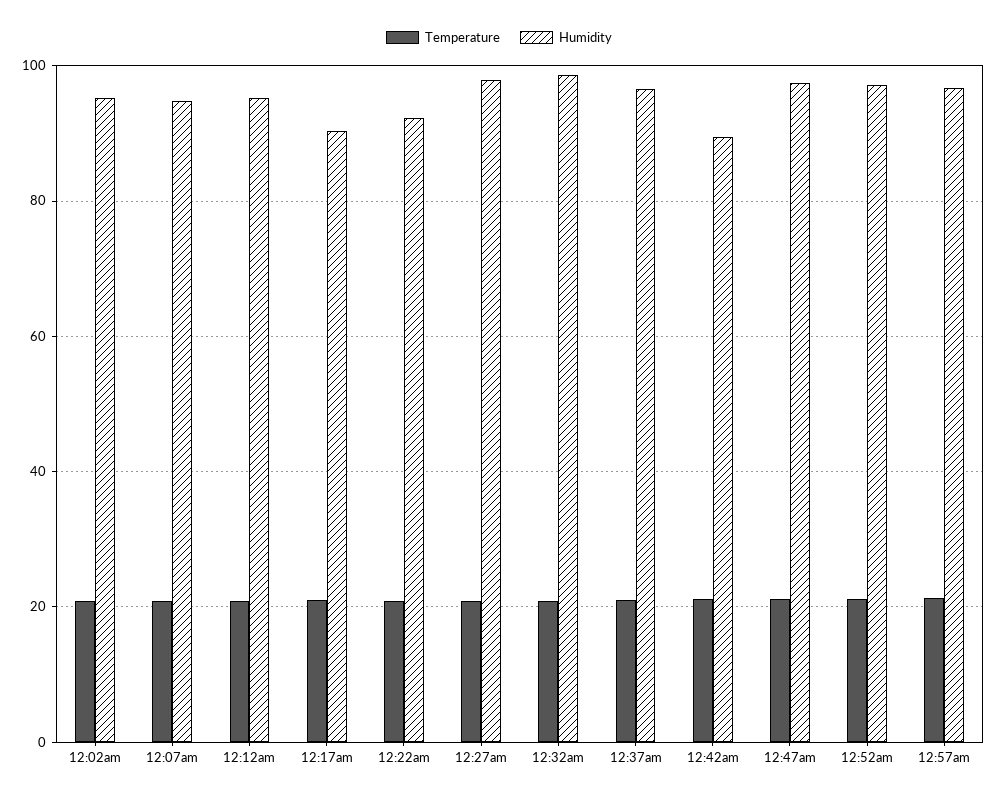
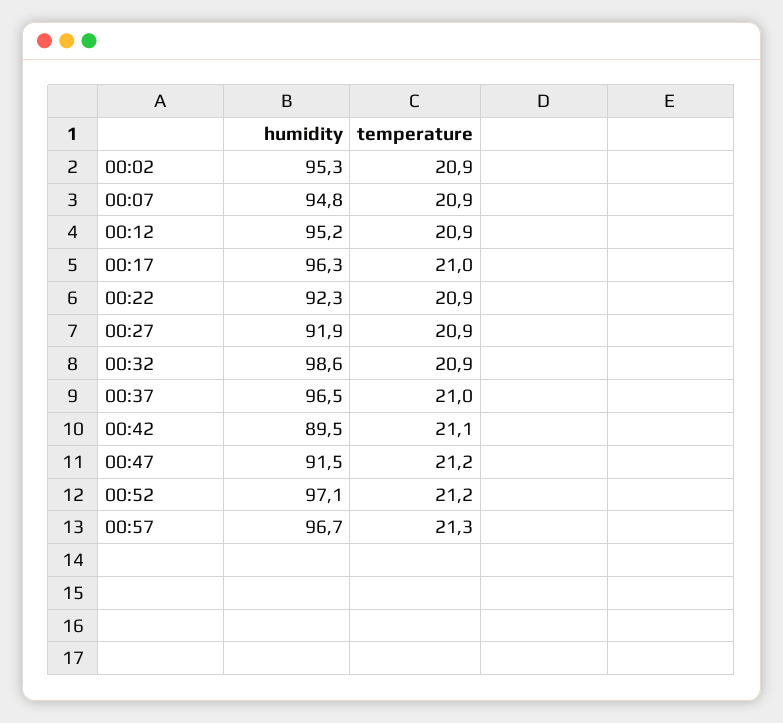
Humidity, 12:17am: 90 -> 96.3
Humidity, 12:27am: 98 -> 91.9
Humidity, 12:47am: 98 -> 91.5

